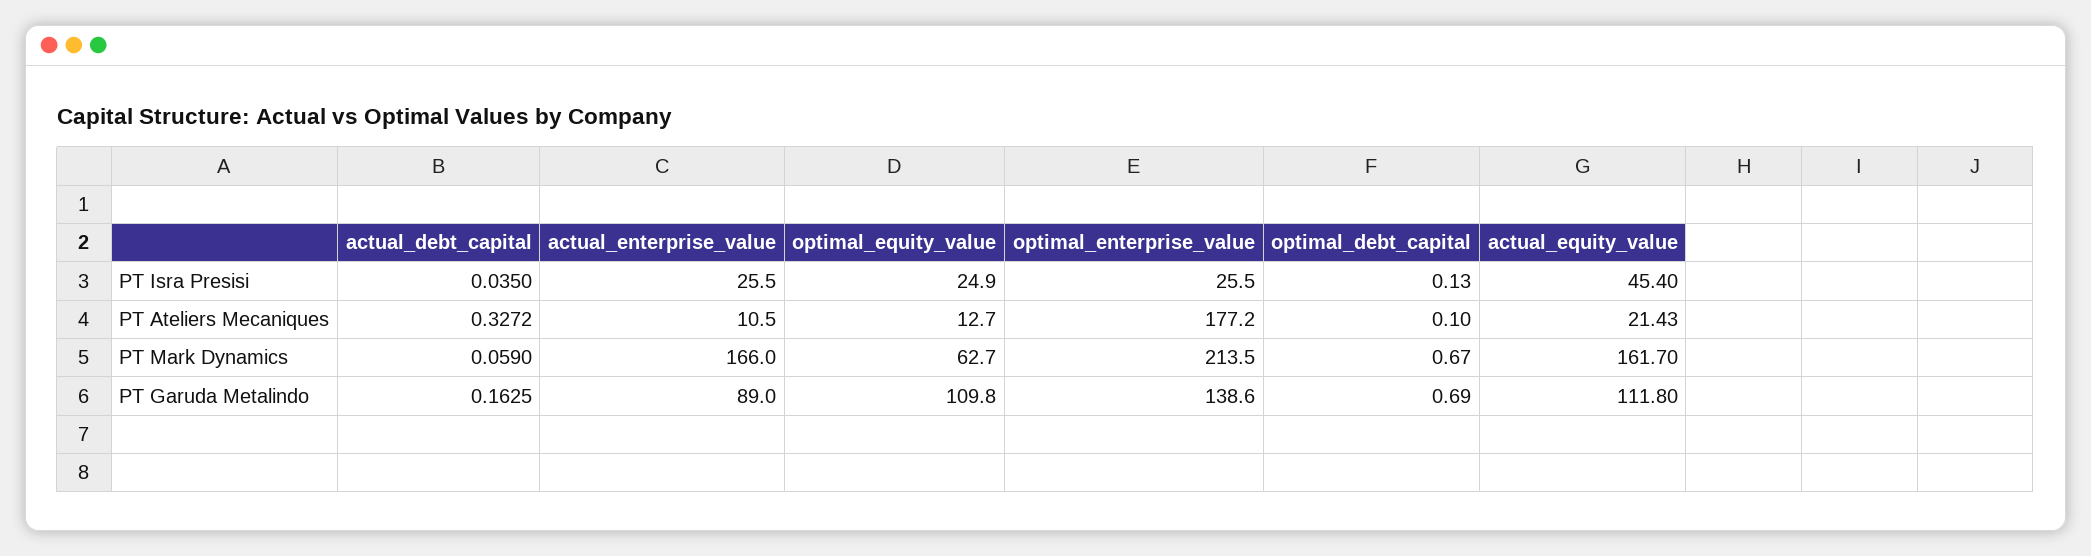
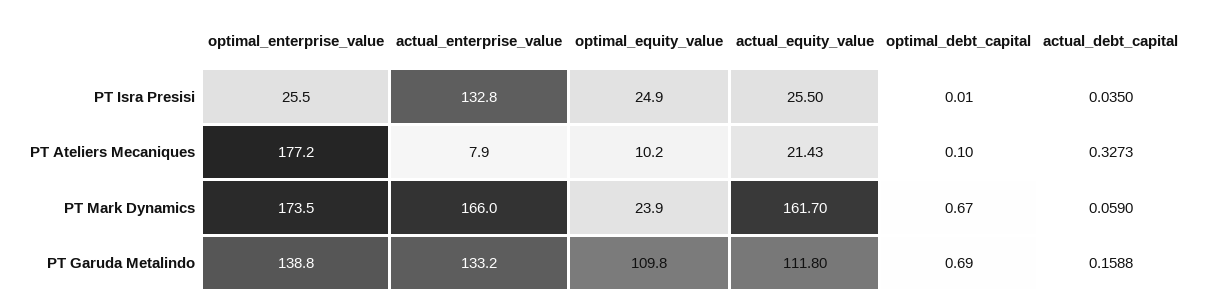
actual_enterprise_value, PT Isra Presisi: 25.5 -> 132.8
optimal_debt_capital, PT Isra Presisi: 0.13 -> 0.01
actual_equity_value, PT Isra Presisi: 45.4 -> 25.5
actual_debt_capital, PT Ateliers Mecaniques: 0.3272 -> 0.3273
actual_enterprise_value, PT Ateliers Mecaniques: 10.5 -> 7.9
optimal_equity_value, PT Ateliers Mecaniques: 12.7 -> 10.2
optimal_equity_value, PT Mark Dynamics: 62.7 -> 23.9
optimal_enterprise_value, PT Mark Dynamics: 213.5 -> 173.5
actual_debt_capital, PT Garuda Metalindo: 0.1625 -> 0.1588
actual_enterprise_value, PT Garuda Metalindo: 89 -> 133.2
optimal_enterprise_value, PT Garuda Metalindo: 138.6 -> 138.8

